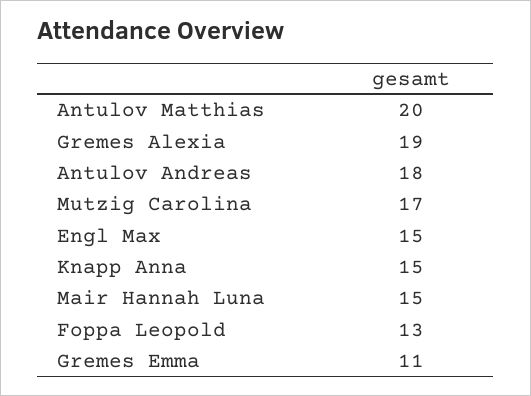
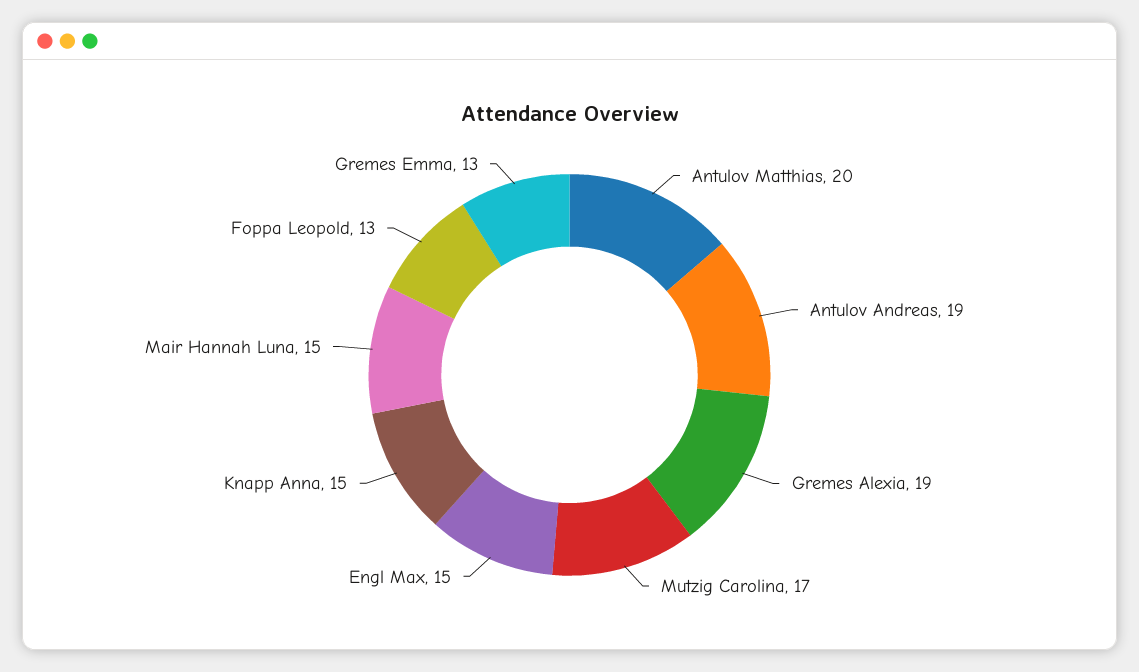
Antulov Andreas: 18 -> 19
Gremes Emma: 11 -> 13

